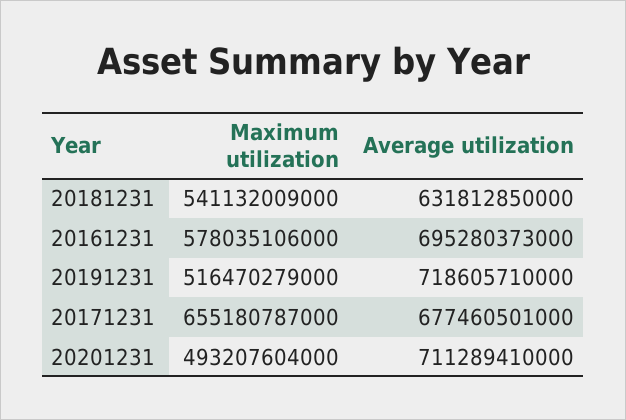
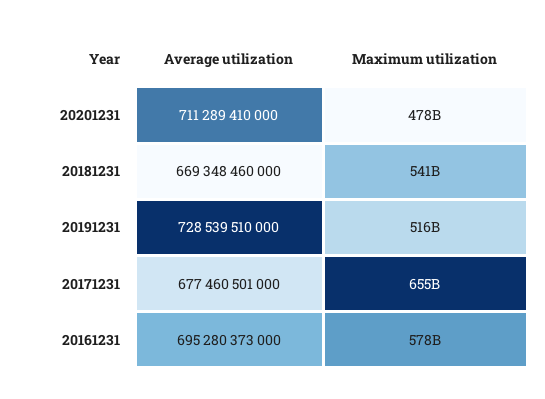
Average utilization, 20181231: 631812850000 -> 669348460000
Average utilization, 20191231: 718605710000 -> 728539510000
Maximum utilization, 20201231: 493207604000 -> 478000000000

